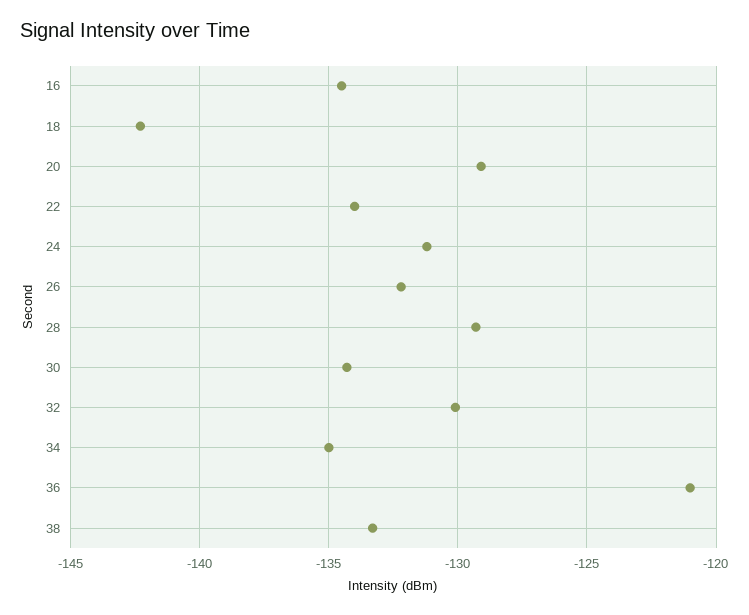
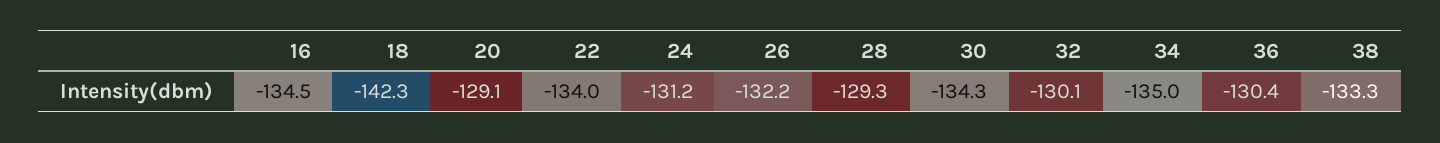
36: -121 -> -130.4

